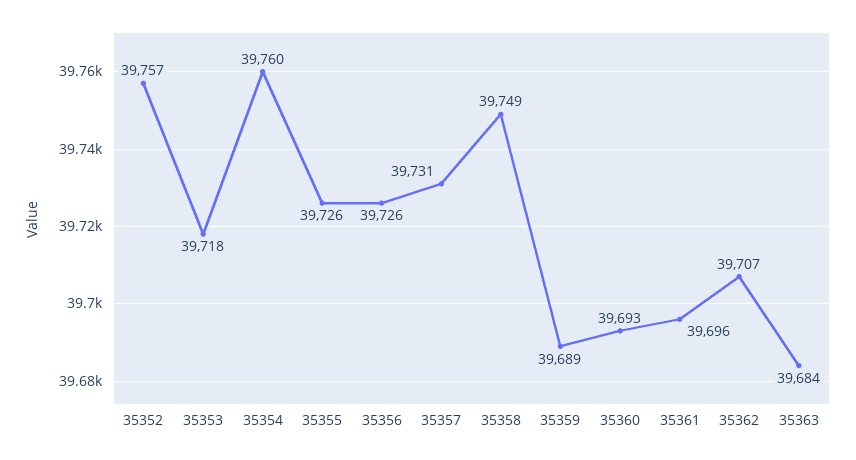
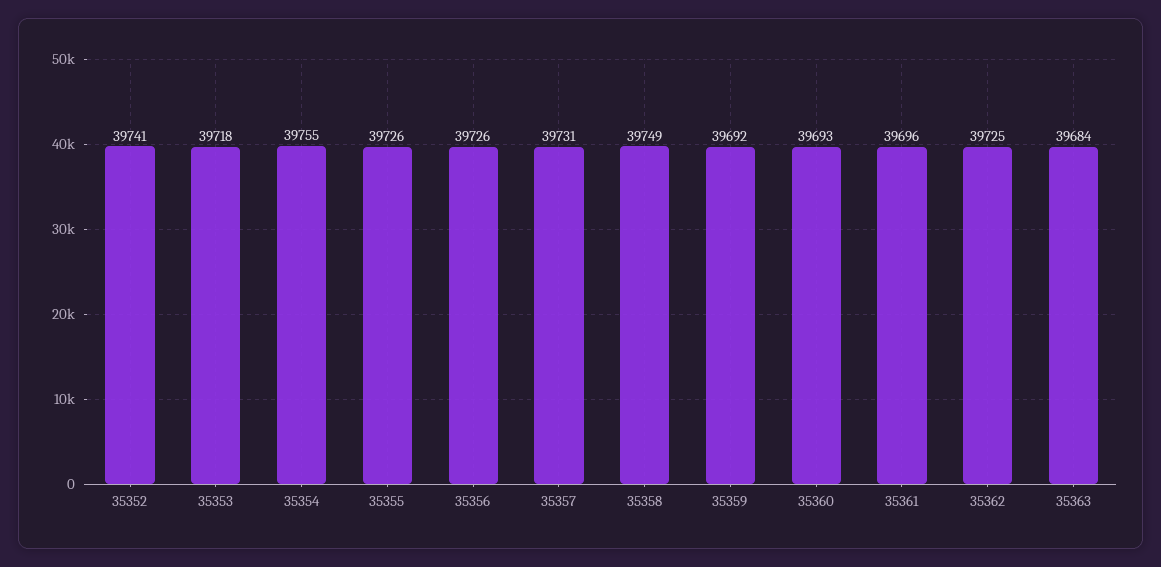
35352: 39757 -> 39741
35354: 39760 -> 39755
35359: 39689 -> 39692
35362: 39707 -> 39725

